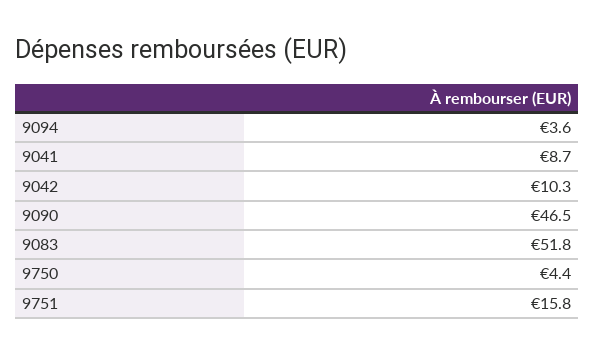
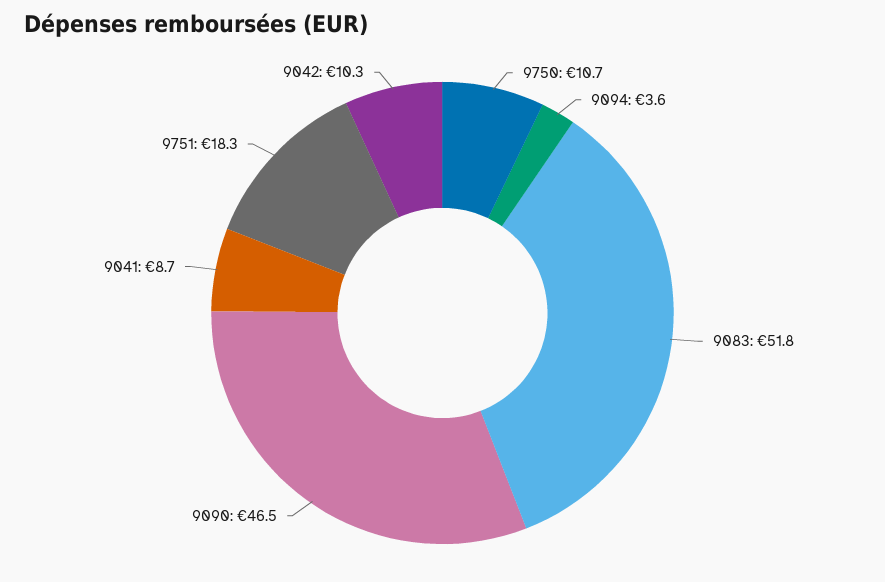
9750: 4.4 -> 10.7
9751: 15.8 -> 18.3

